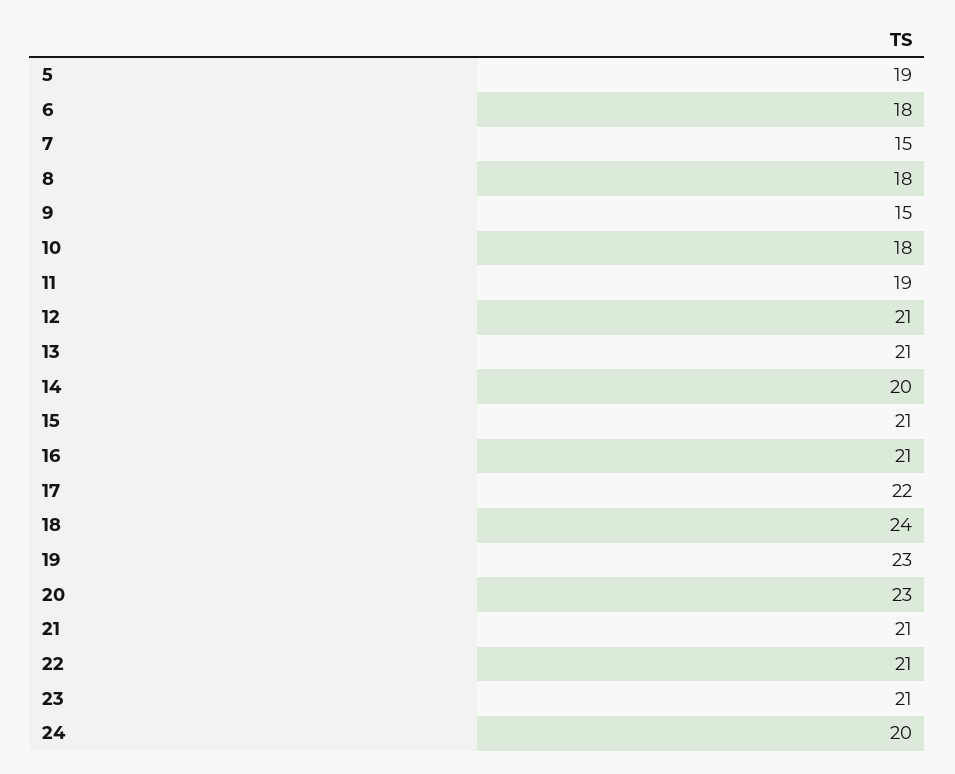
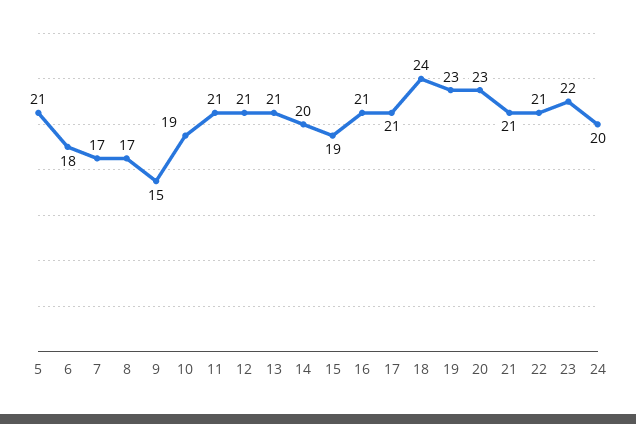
5: 19 -> 21
7: 15 -> 17
8: 18 -> 17
10: 18 -> 19
11: 19 -> 21
15: 21 -> 19
17: 22 -> 21
23: 21 -> 22

